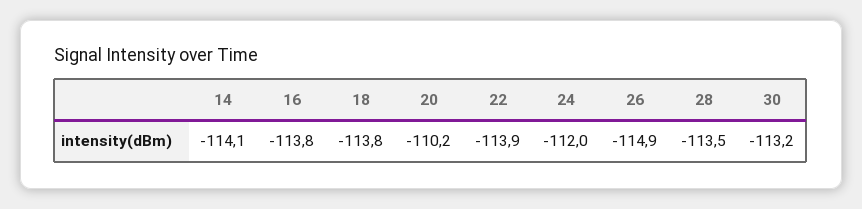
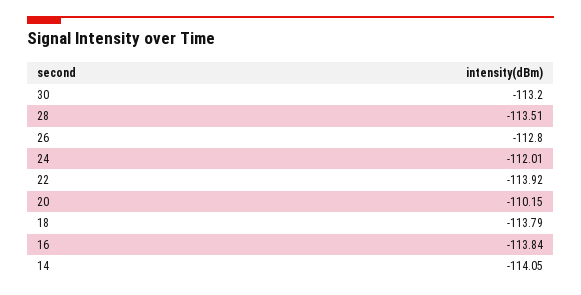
26: -114.9 -> -112.8

